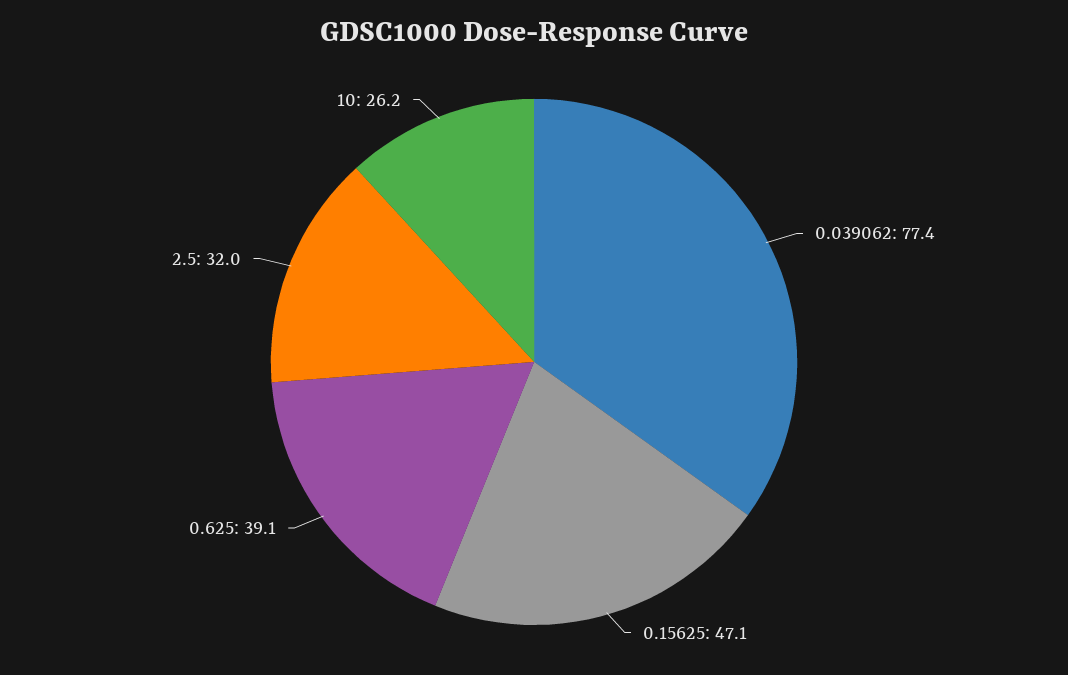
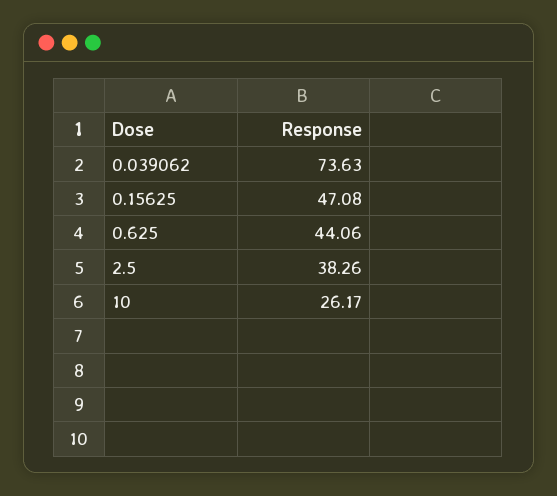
0.039062: 77.4 -> 73.63
0.625: 39.1 -> 44.06
2.5: 32 -> 38.26

